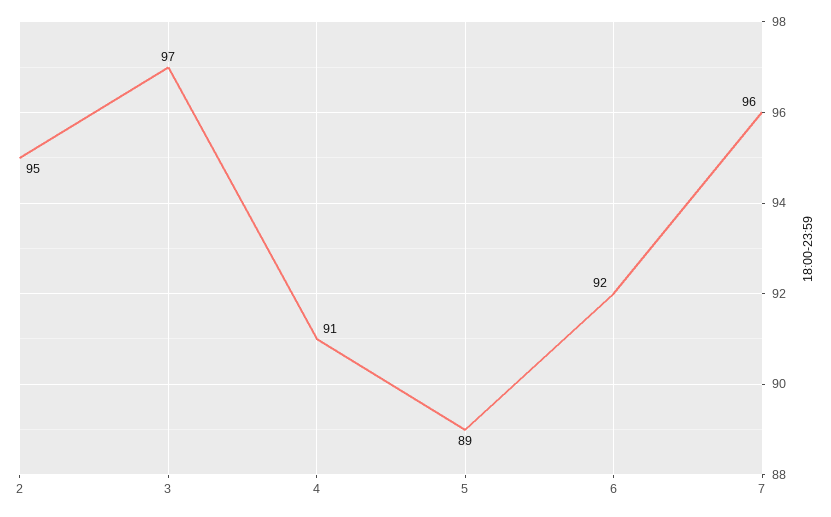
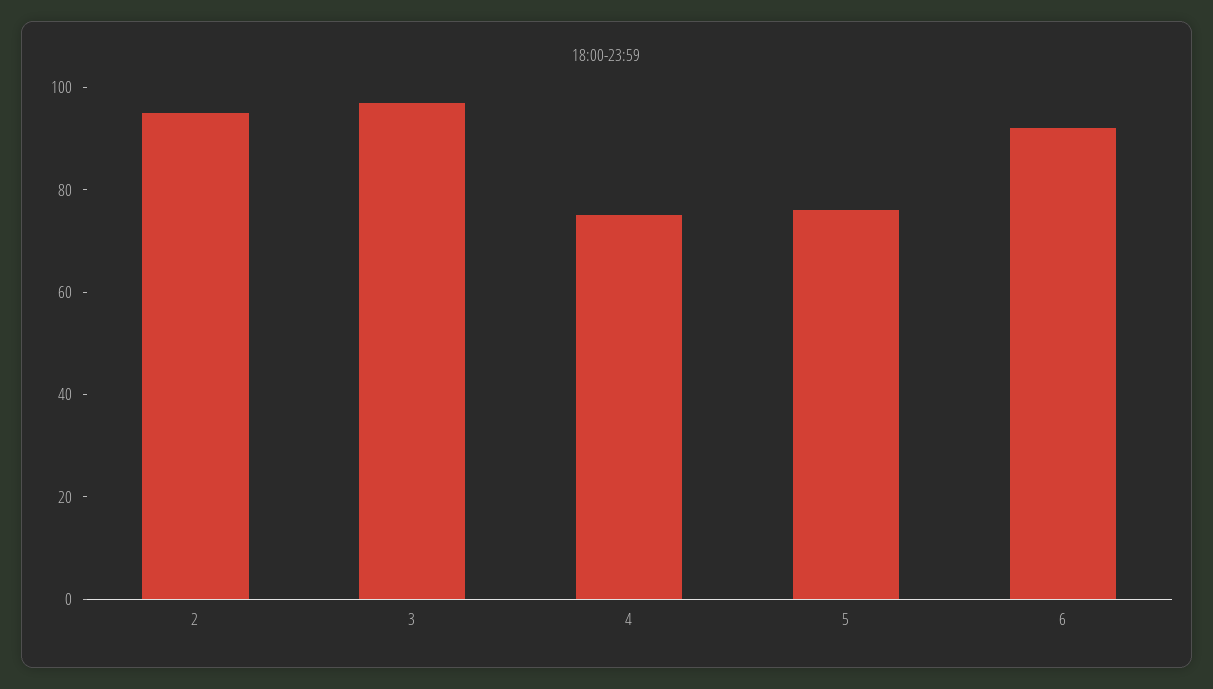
4: 91 -> 75
5: 89 -> 75
7: 96 -> none

